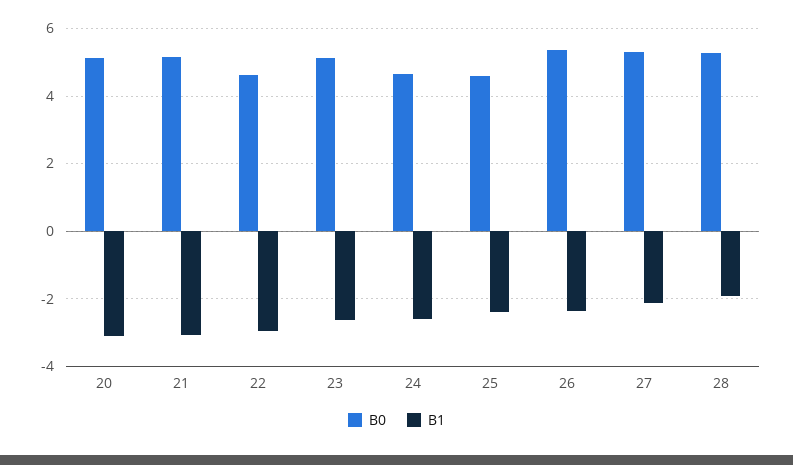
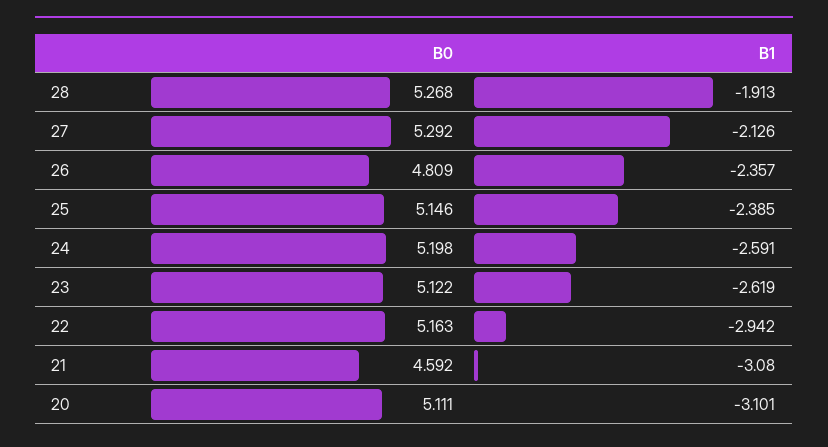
B0, 21: 5.2 -> 4.592
B0, 22: 4.6 -> 5.163
B0, 24: 4.6 -> 5.198
B0, 25: 4.6 -> 5.146
B0, 26: 5.4 -> 4.809

